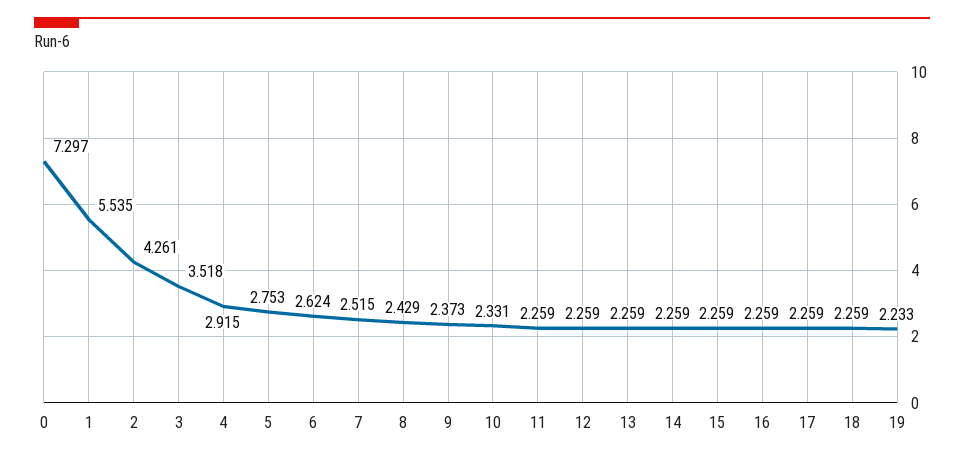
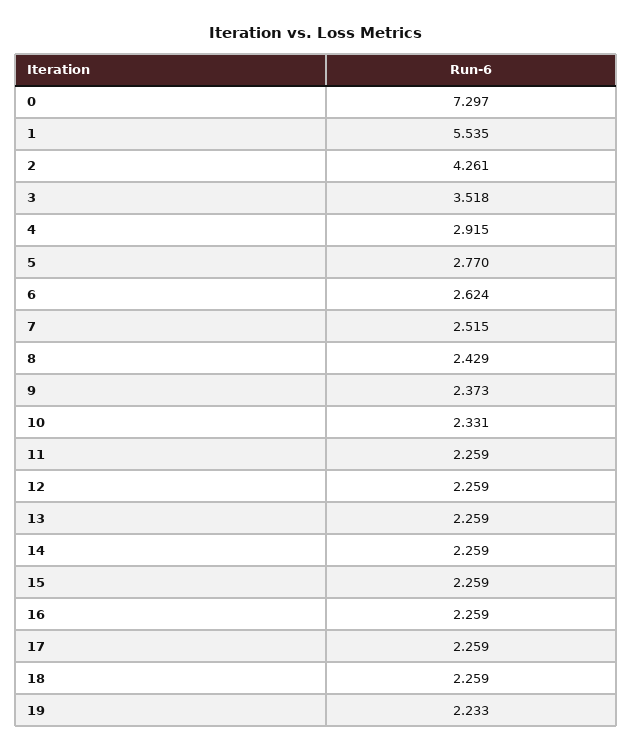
5: 2.753 -> 2.77

